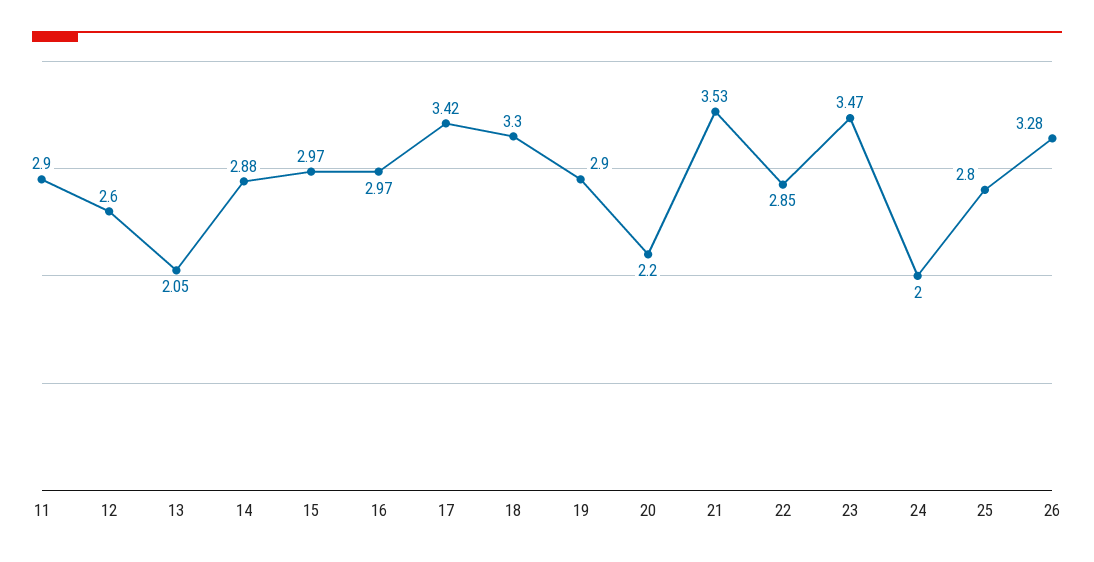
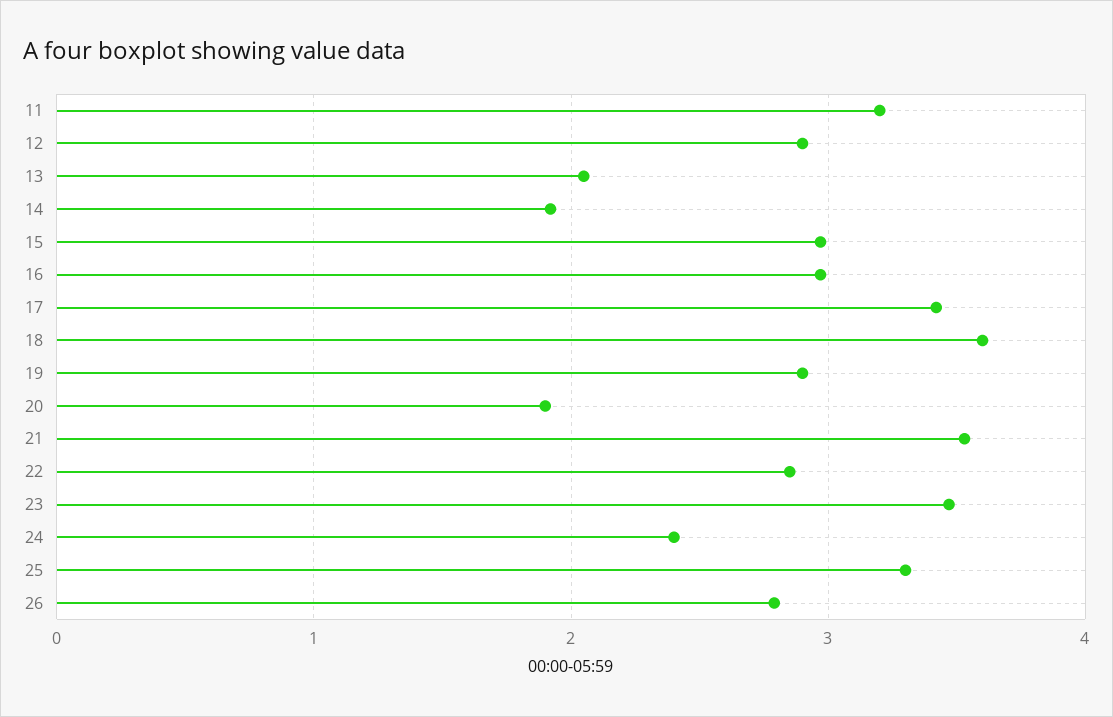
11: 2.9 -> 3.2
12: 2.6 -> 2.9
14: 2.88 -> 1.9
18: 3.3 -> 3.6
20: 2.2 -> 1.9
24: 2 -> 2.4
25: 2.8 -> 3.3
26: 3.28 -> 2.8

